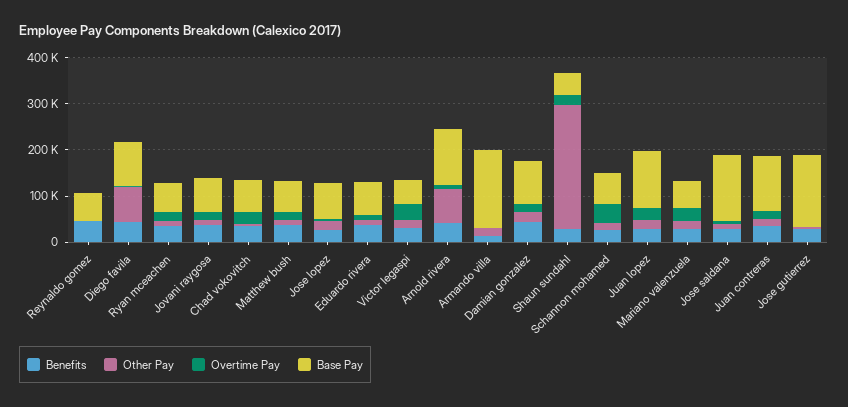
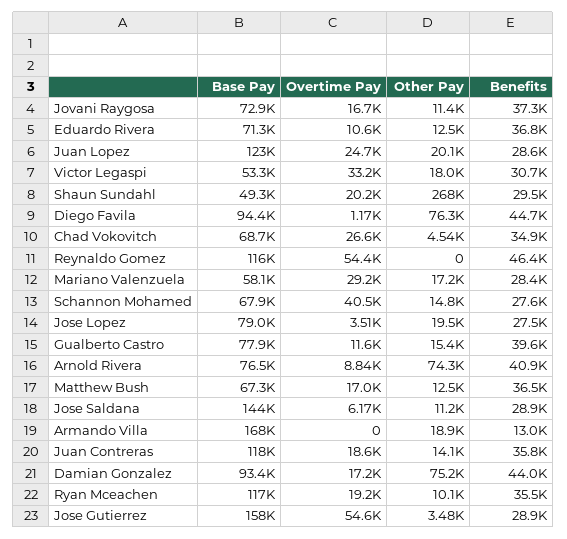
Overtime Pay, Reynaldo gomez: 0 -> 54400
Base Pay, Reynaldo gomez: 60000 -> 116000
Base Pay, Ryan mceachen: 60000 -> 117000
Base Pay, Arnold rivera: 120000 -> 76500
Other Pay, Damian gonzalez: 20000 -> 75200
Overtime Pay, Jose gutierrez: 0 -> 54600
Base Pay, Gualberto Castro: none -> 77900
Overtime Pay, Gualberto Castro: none -> 11600
Other Pay, Gualberto Castro: none -> 15400
Benefits, Gualberto Castro: none -> 39600

